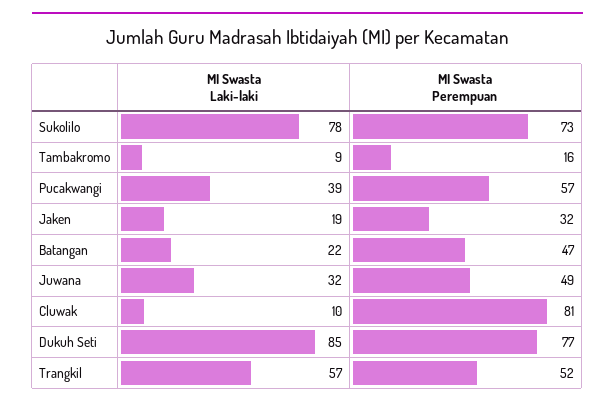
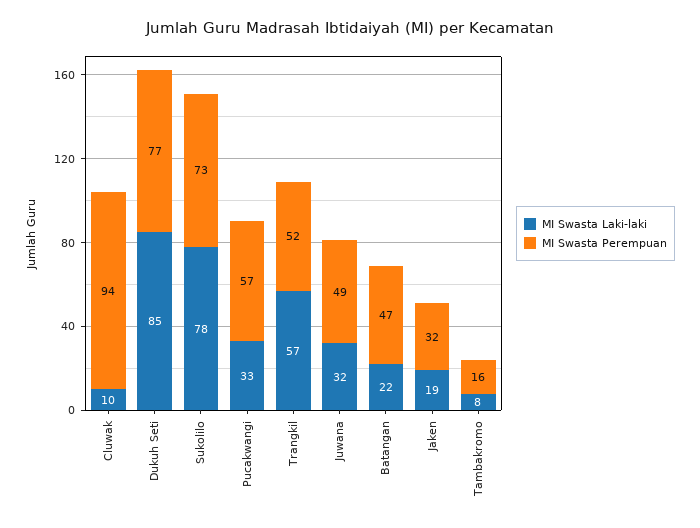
MI Swasta Laki-laki, Tambakromo: 9 -> 8
MI Swasta Laki-laki, Pucakwangi: 39 -> 33
MI Swasta Perempuan, Cluwak: 81 -> 94

